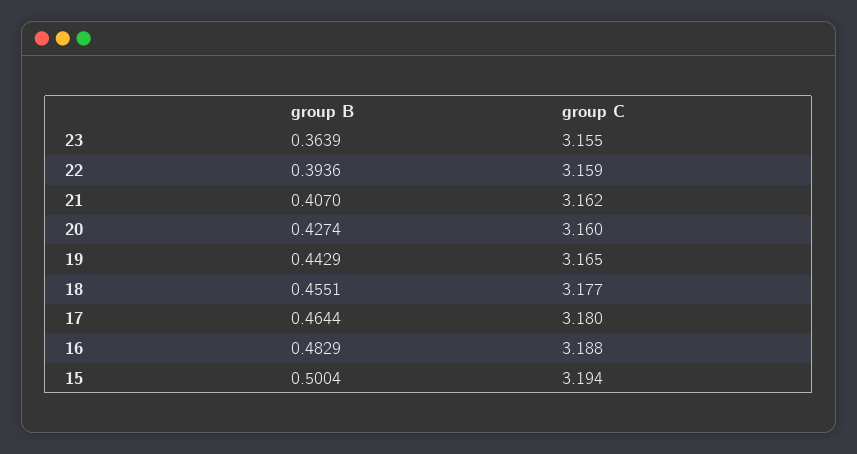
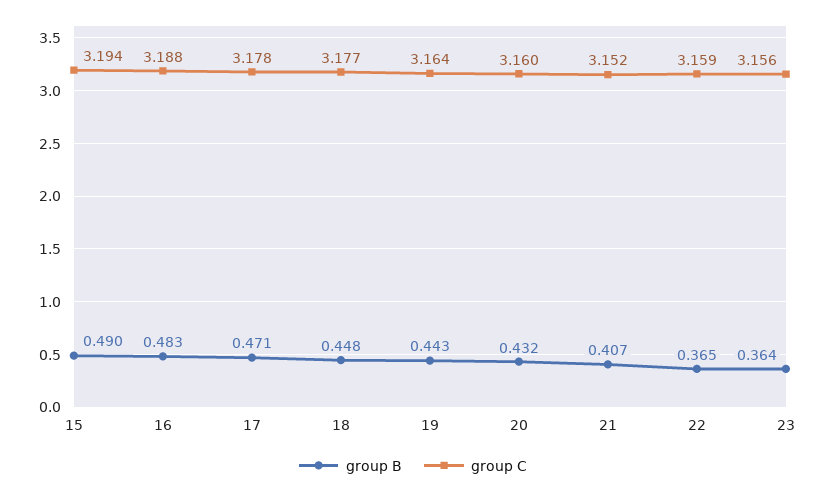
group C, 23: 3.155 -> 3.156
group B, 22: 0.3936 -> 0.365
group C, 21: 3.162 -> 3.152
group B, 20: 0.4274 -> 0.432
group C, 19: 3.165 -> 3.164
group B, 18: 0.4551 -> 0.448
group B, 17: 0.4644 -> 0.471
group C, 17: 3.18 -> 3.178
group B, 15: 0.5004 -> 0.49

